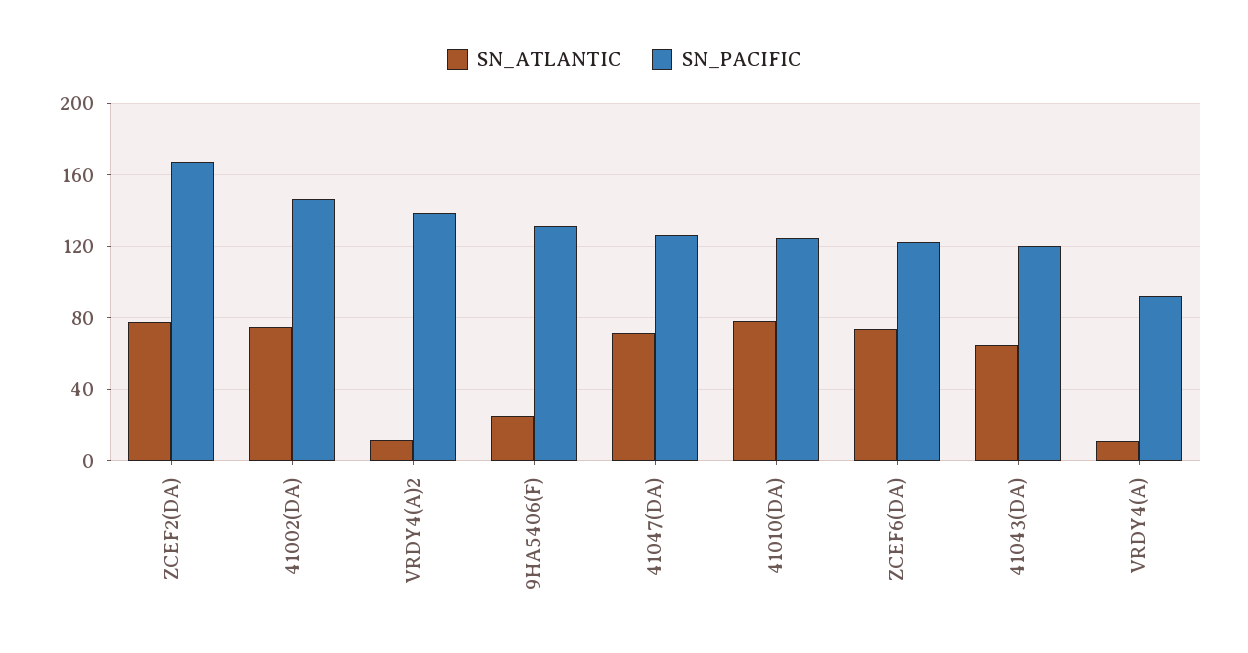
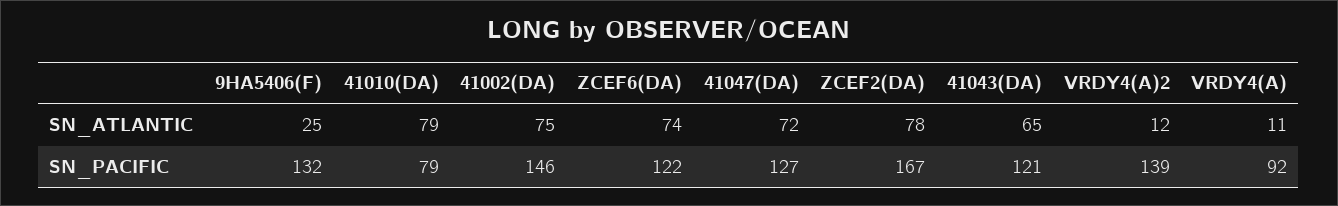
SN_PACIFIC, 41010(DA): 125 -> 79

